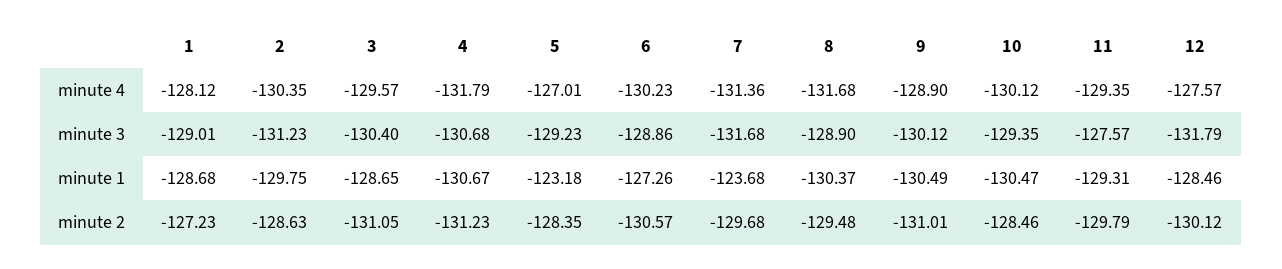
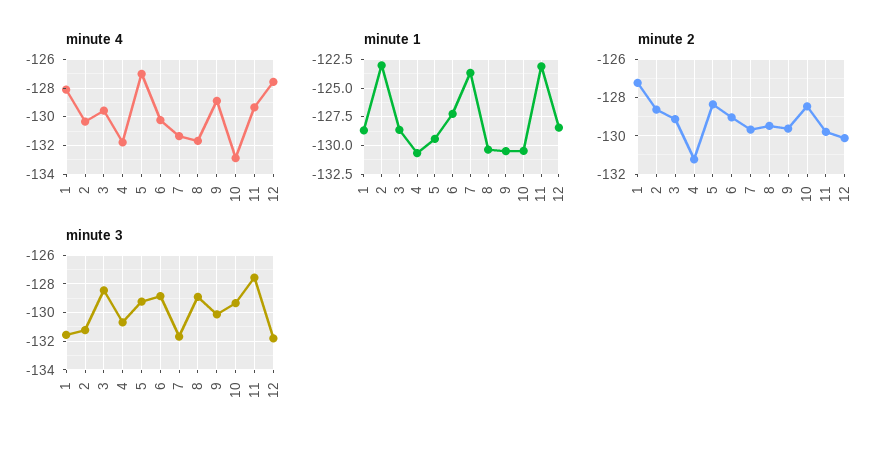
minute 4, 10: -130.12 -> -133
minute 3, 1: -129.01 -> -131.5
minute 3, 3: -130.4 -> -128.5
minute 1, 2: -129.75 -> -122.5
minute 1, 5: -123.18 -> -130
minute 1, 11: -129.31 -> -122.5
minute 2, 3: -131.05 -> -129
minute 2, 6: -130.57 -> -129
minute 2, 9: -131.01 -> -129.5

